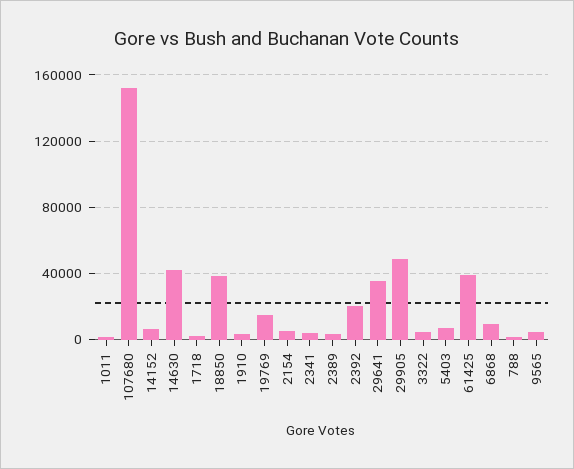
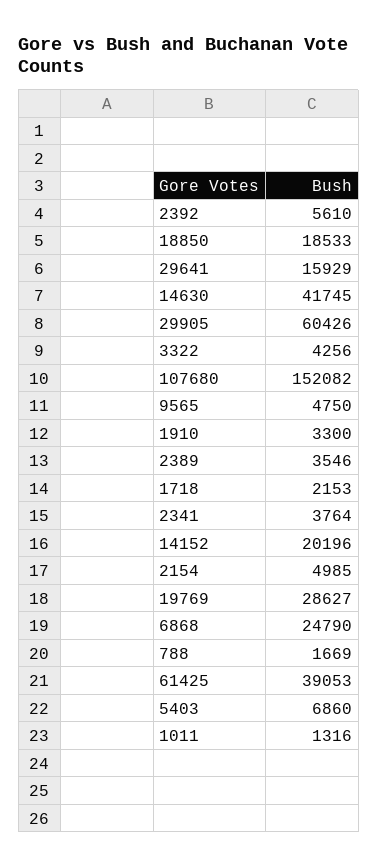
14152: 5000 -> 20196
18850: 40000 -> 18533
19769: 15000 -> 28627
2392: 20000 -> 5610
29641: 35000 -> 15929
29905: 50000 -> 60426
6868: 10000 -> 24790

